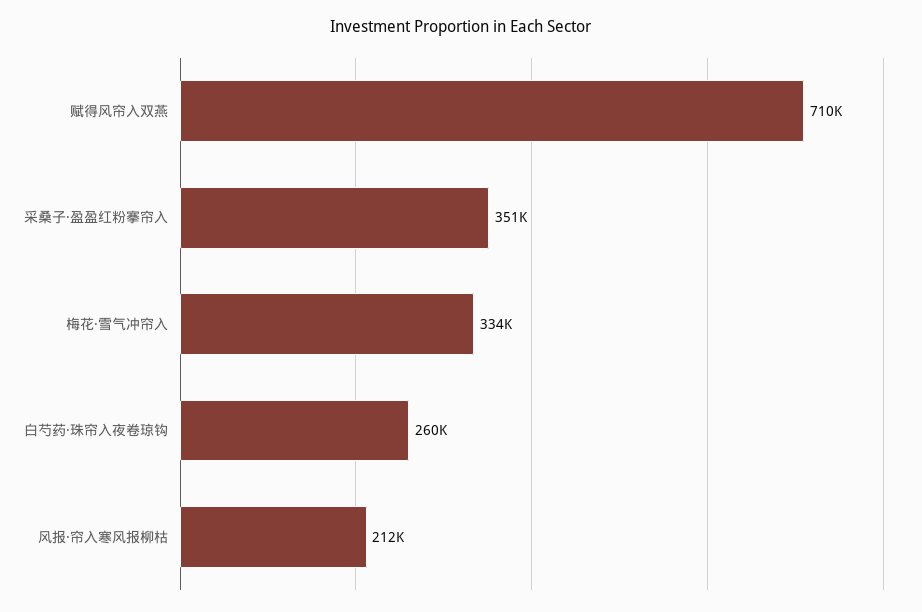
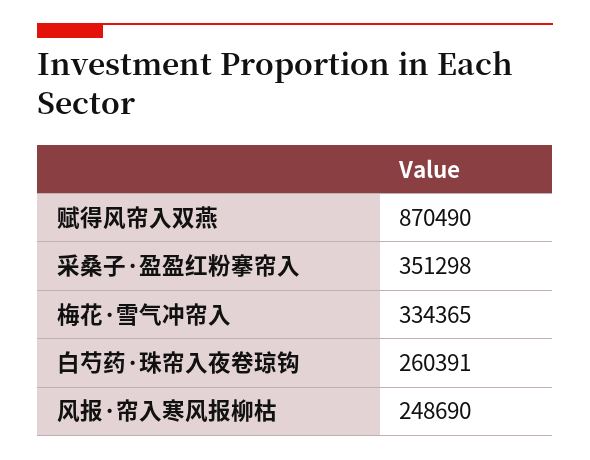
赋得风帘入双燕: 710000 -> 870490
风报·帘入寒风报柳枯: 212000 -> 248690

